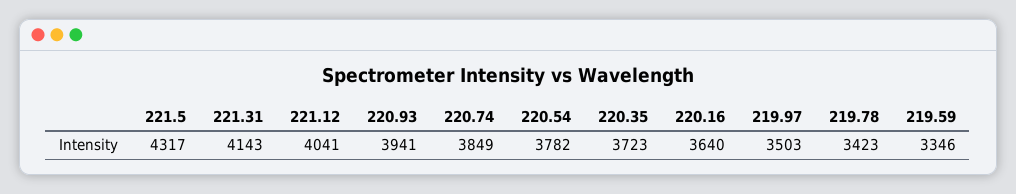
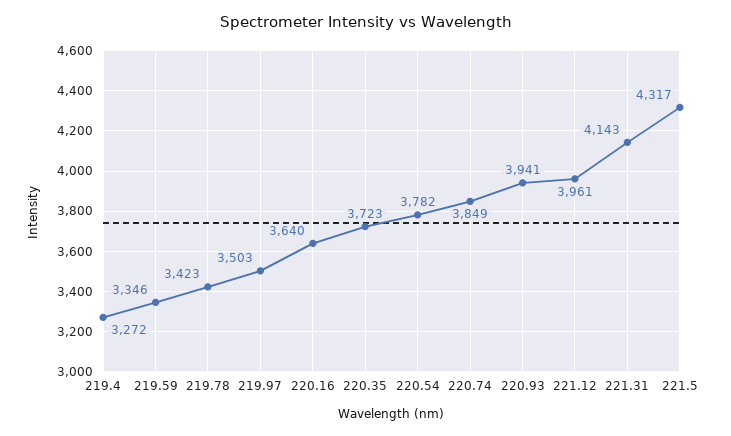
221.12: 4041 -> 3961
219.4: none -> 3272

